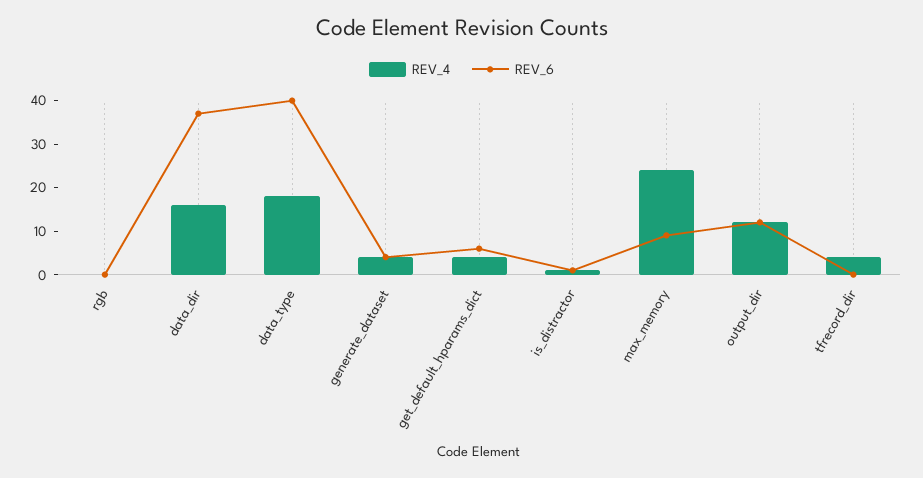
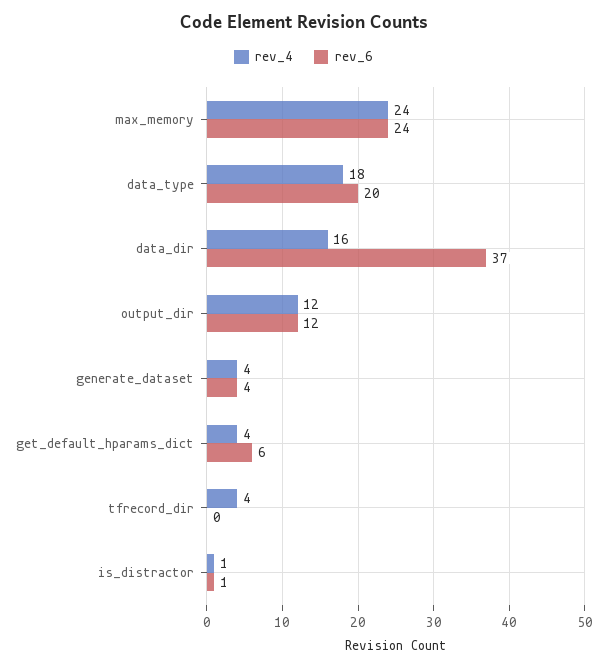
REV_4, rgb: 0 -> none
REV_6, rgb: 0 -> none
REV_6, data_type: 40 -> 20
REV_6, max_memory: 10 -> 24

